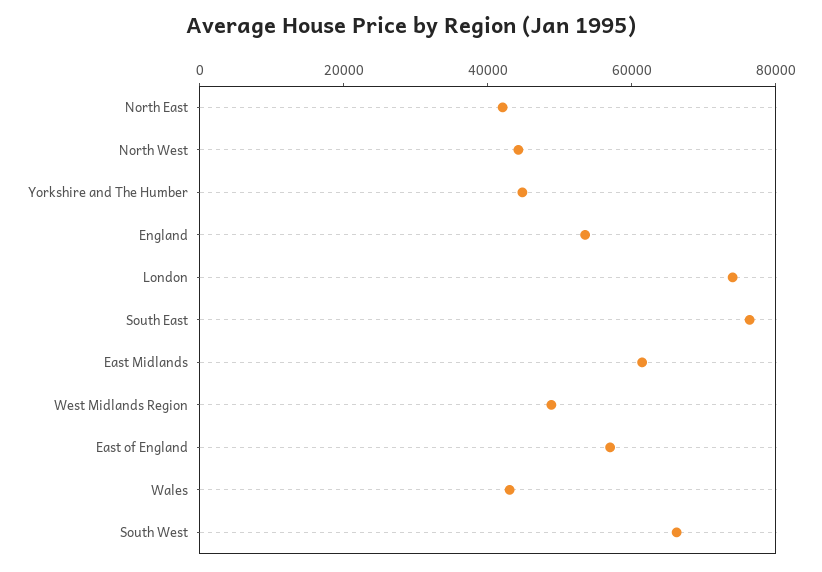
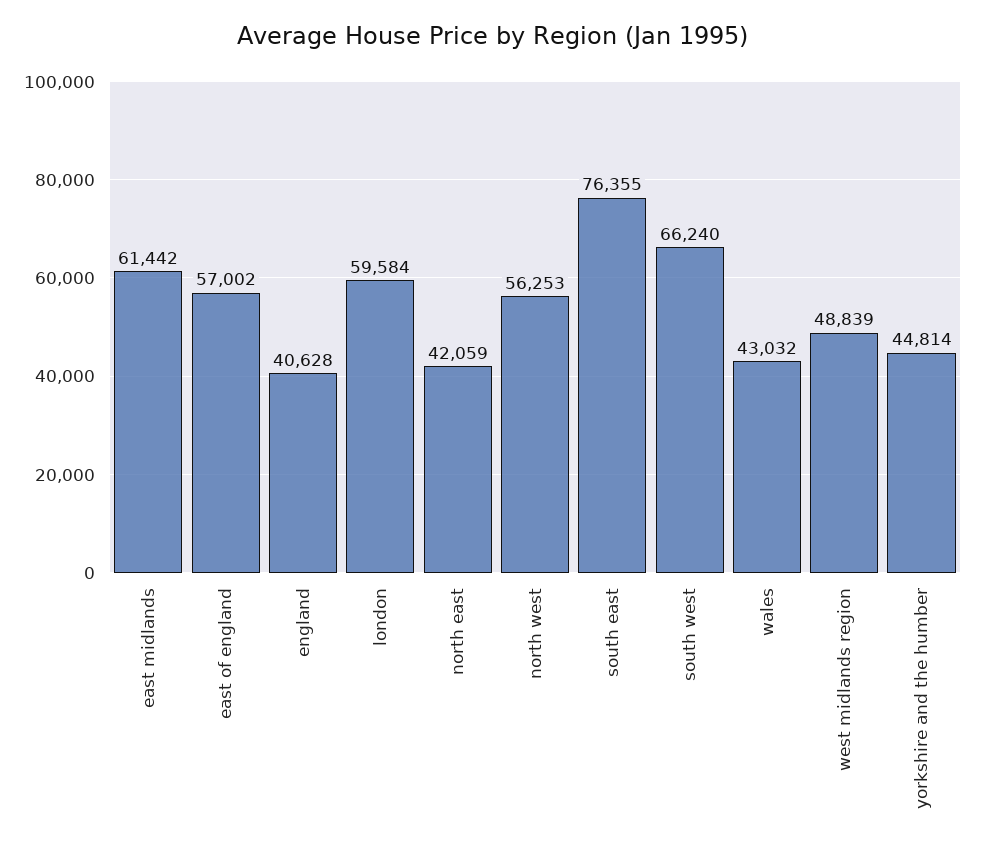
North West: 45000 -> 56253
England: 55000 -> 40628
London: 75000 -> 59584

